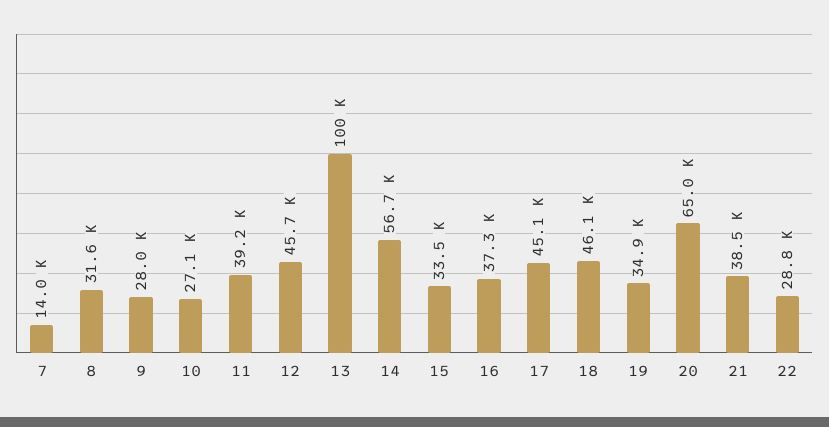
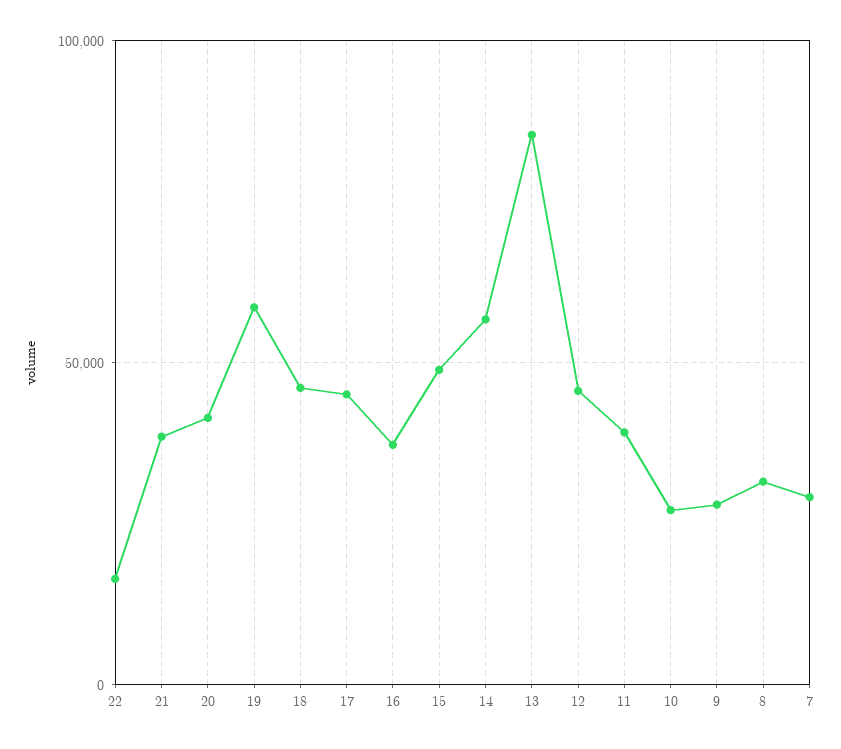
7: 14000 -> 30000
13: 100000 -> 85000
15: 33500 -> 50000
19: 34900 -> 60000
20: 65000 -> 40000
22: 28800 -> 15000

